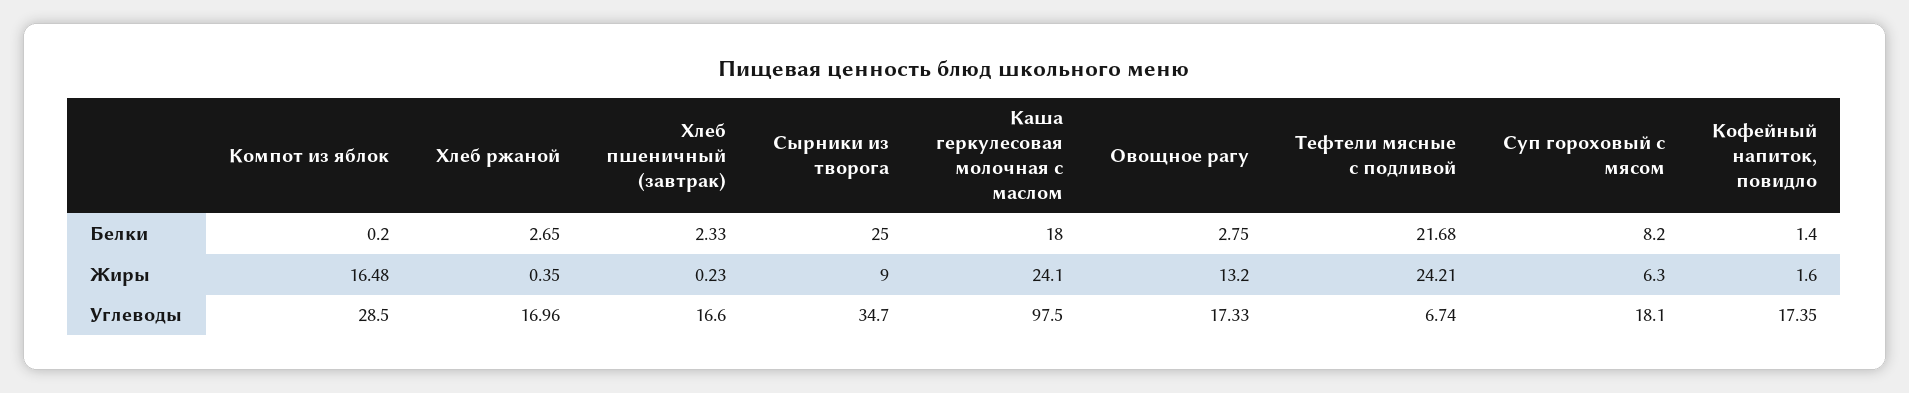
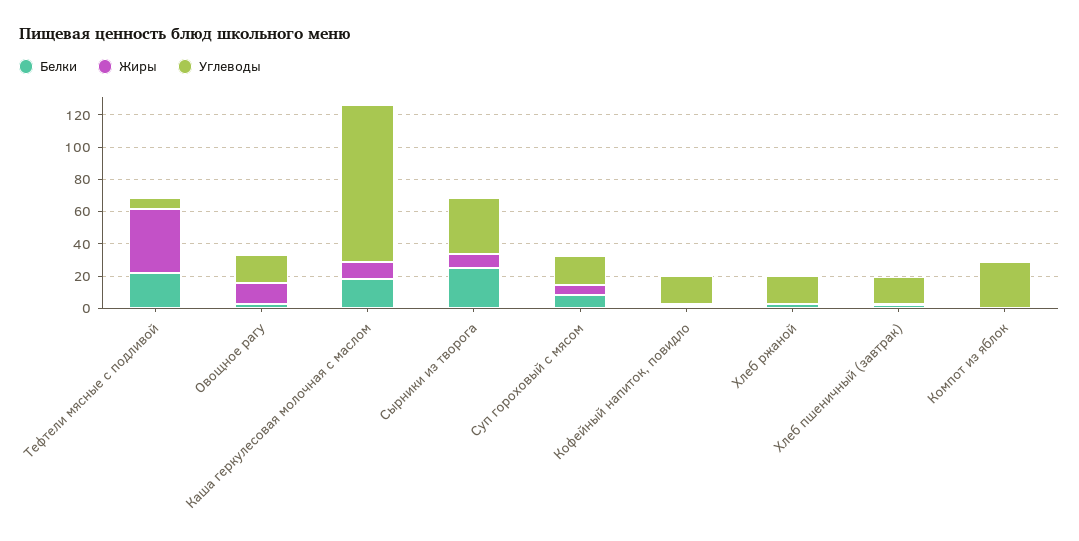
Жиры, Компот из яблок: 16.48 -> 0
Жиры, Каша геркулесовая молочная с маслом: 24.1 -> 10
Жиры, Тефтели мясные с подливой: 24.21 -> 40

